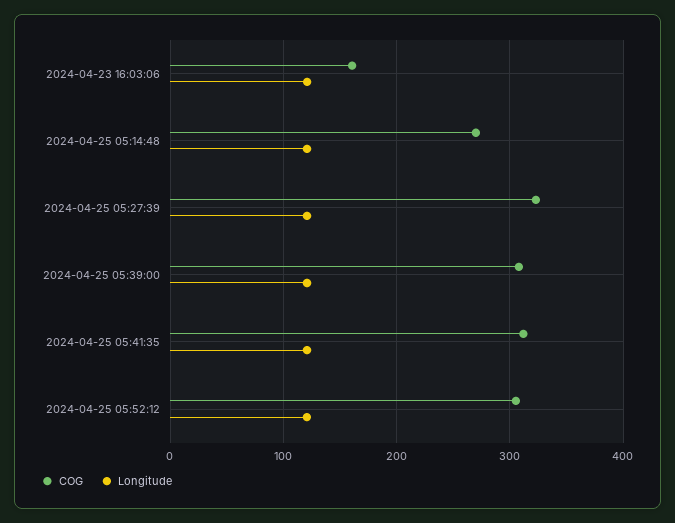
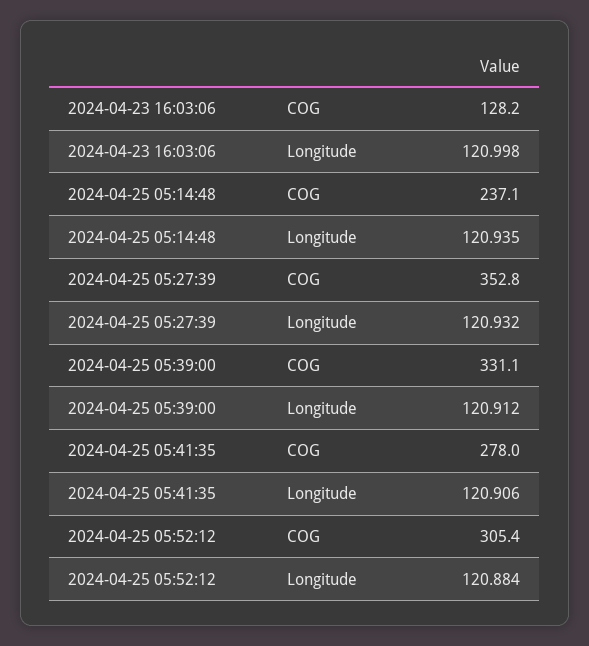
COG, 2024-04-23 16:03:06: 160 -> 128.2
COG, 2024-04-25 05:14:48: 270 -> 237.1
COG, 2024-04-25 05:27:39: 320 -> 352.8
COG, 2024-04-25 05:39:00: 310 -> 331.1
COG, 2024-04-25 05:41:35: 310 -> 278

